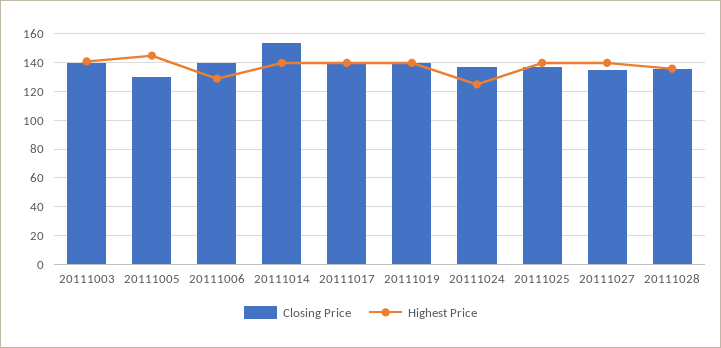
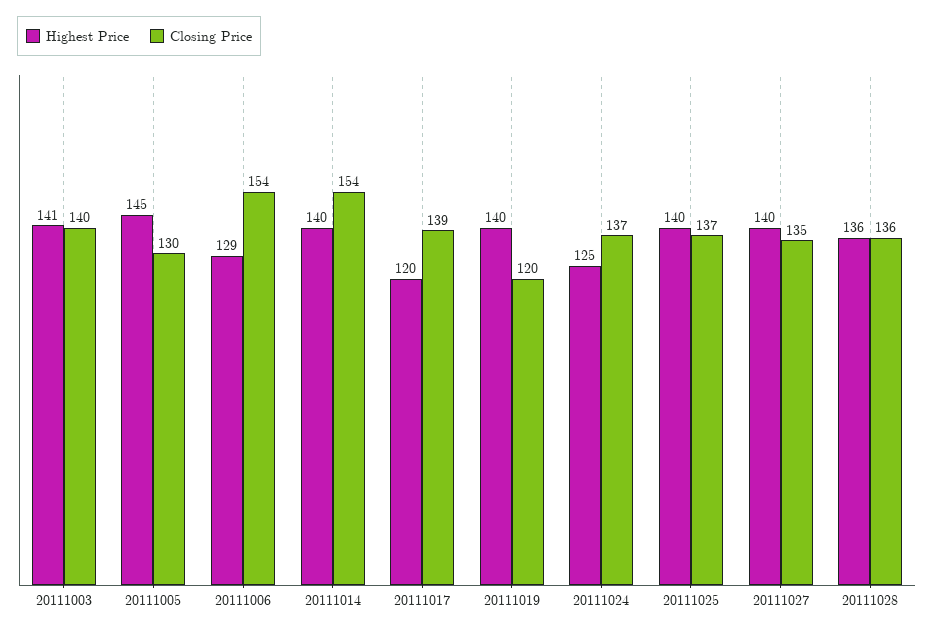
Closing Price, 20111006: 140 -> 154
Highest Price, 20111017: 140 -> 120
Closing Price, 20111019: 140 -> 120

